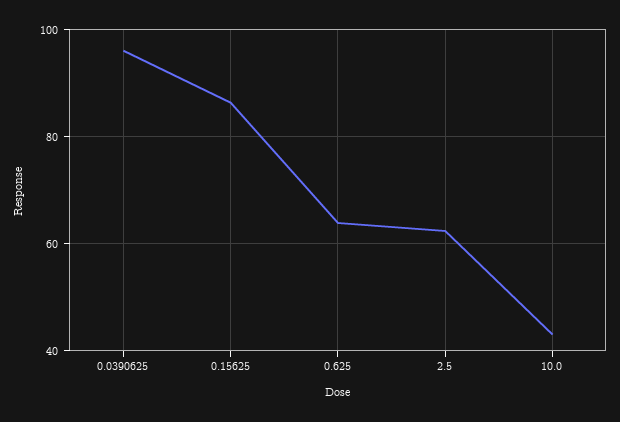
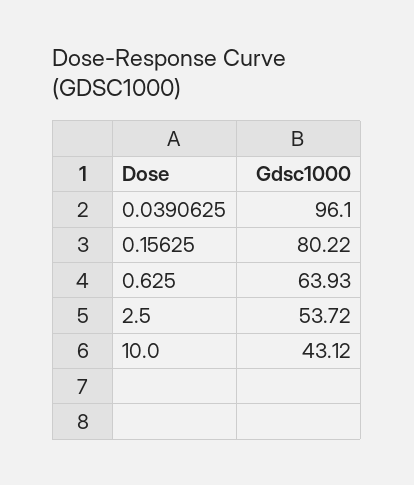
0.15625: 86 -> 80.22
2.5: 62 -> 53.72

